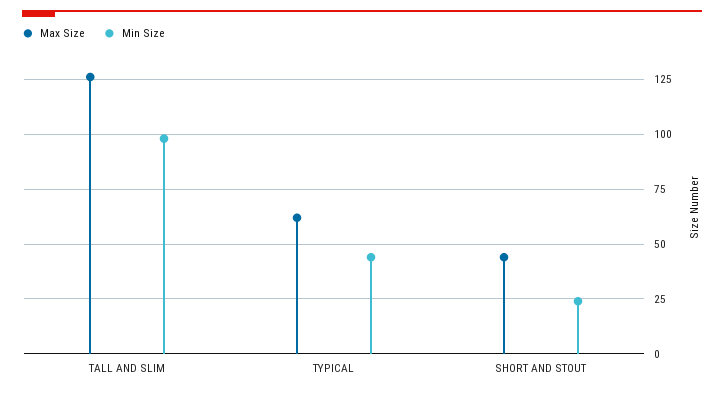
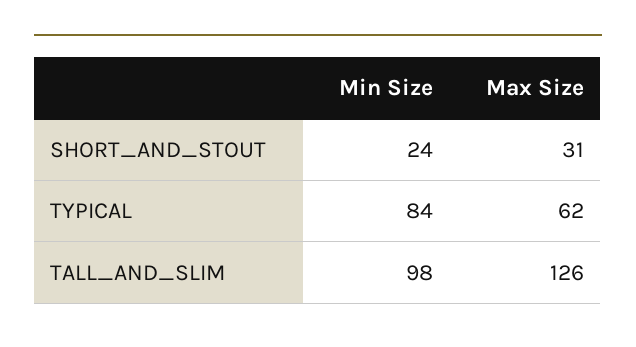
Min Size, TYPICAL: 45 -> 84
Max Size, SHORT AND STOUT: 45 -> 31

